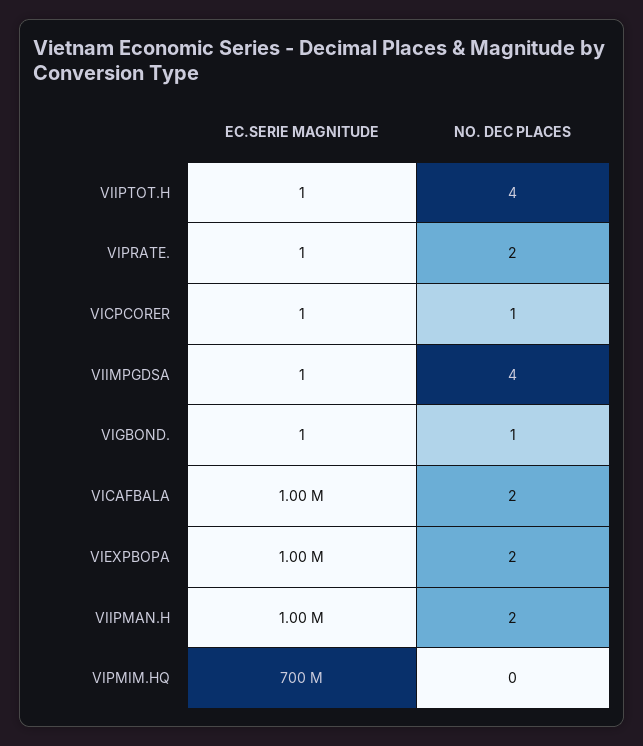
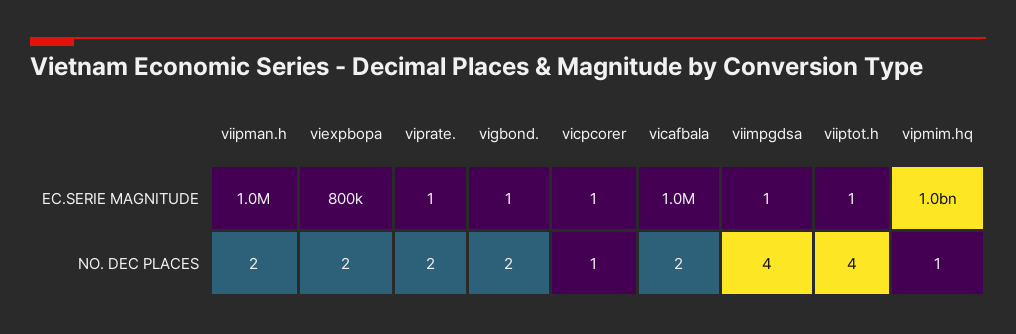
NO. DEC PLACES, VIGBOND.: 1 -> 2
EC.SERIE MAGNITUDE, VIEXPBOPA: 1000000 -> 800000
EC.SERIE MAGNITUDE, VIPMIM.HQ: 700000000 -> 1000000000
NO. DEC PLACES, VIPMIM.HQ: 0 -> 1

